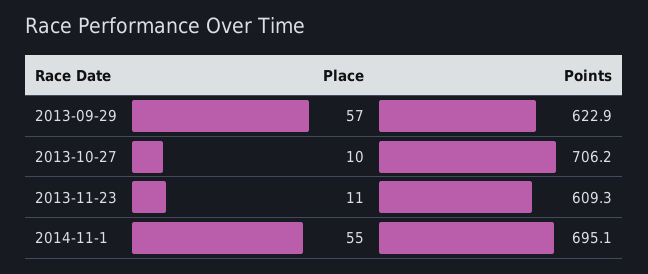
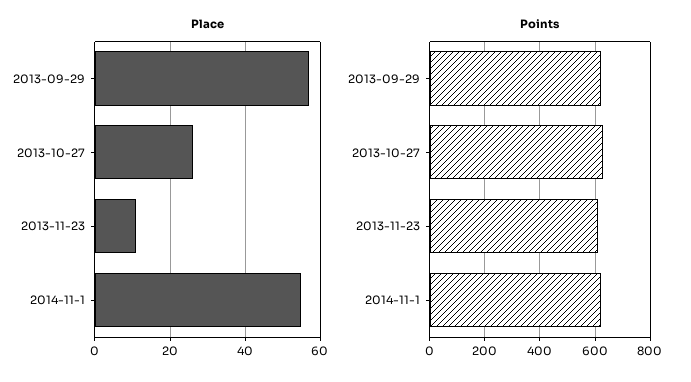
Place, 2013-10-27: 10 -> 25
Points, 2013-10-27: 706.2 -> 625
Points, 2014-11-1: 695.1 -> 625

